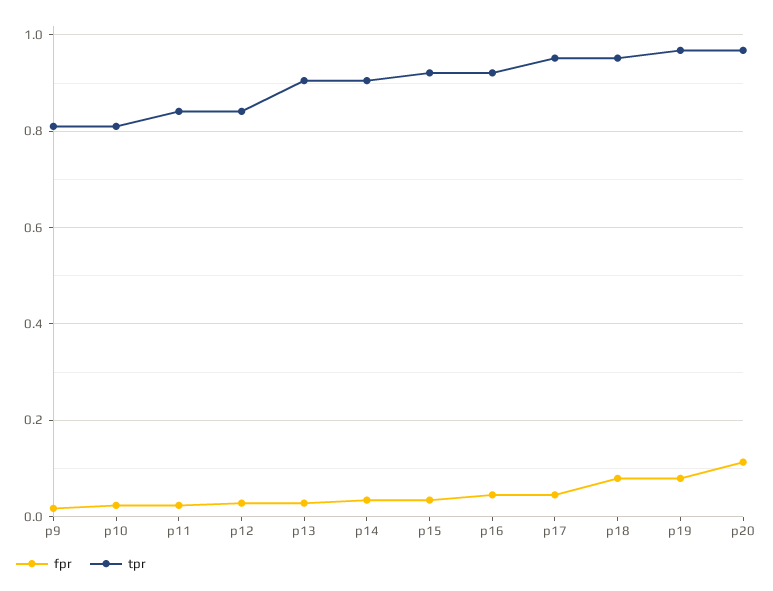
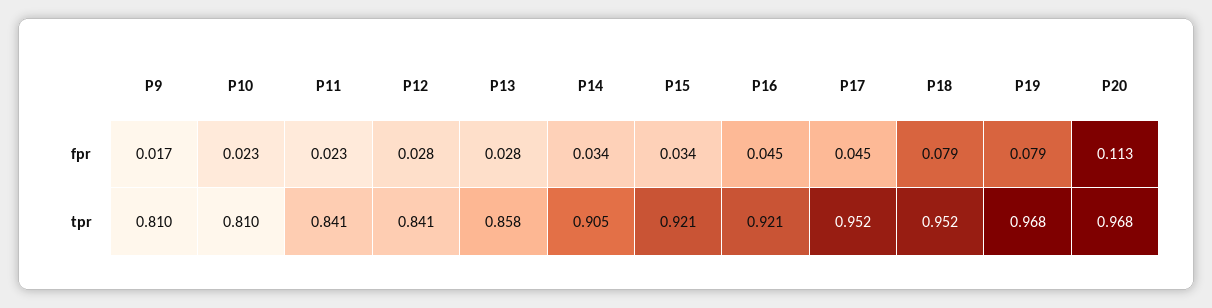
tpr, p13: 0.9 -> 0.858

